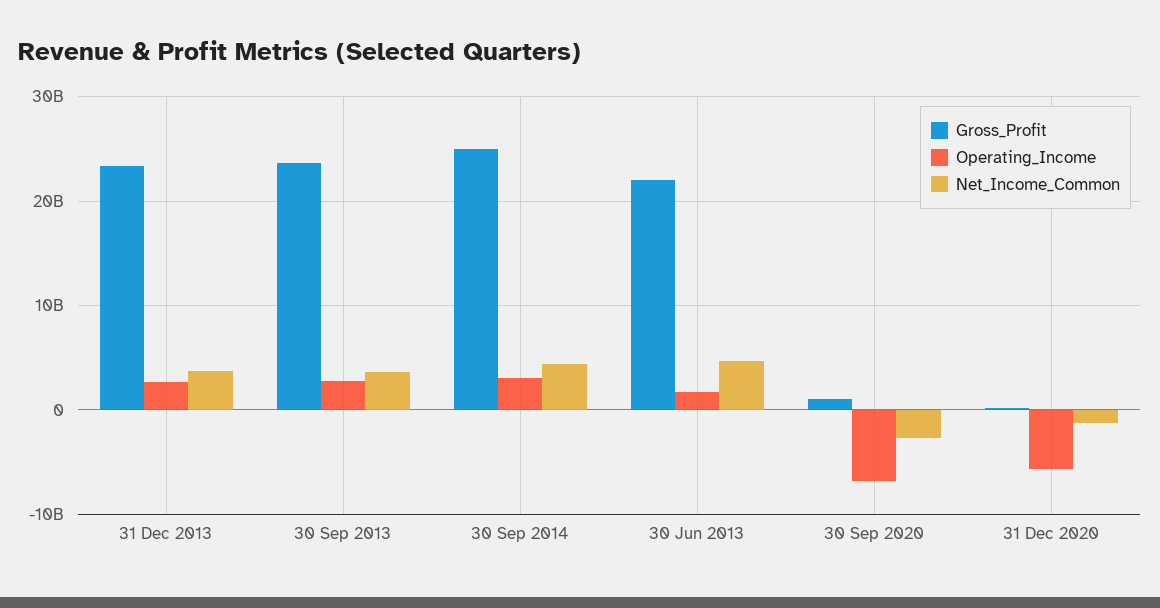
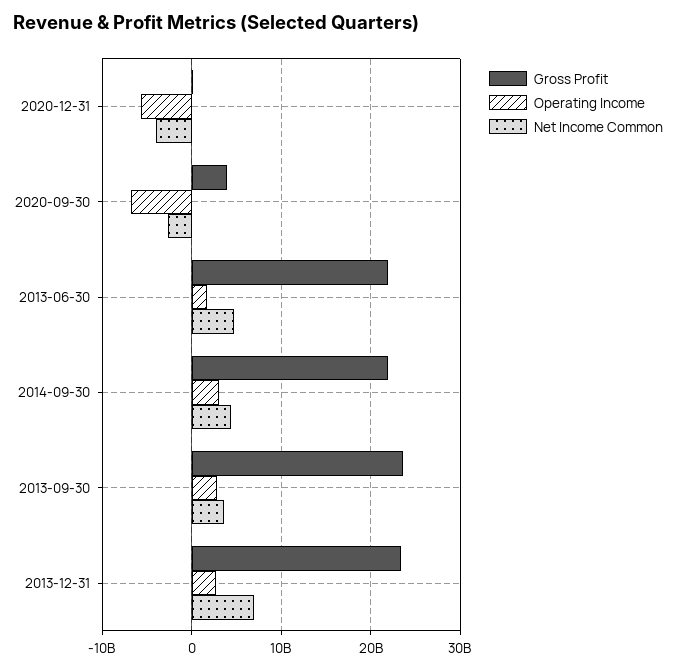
Net_Income_Common, 31 Dec 2013: 4000000000 -> 7000000000
Gross_Profit, 30 Sep 2014: 25000000000 -> 22000000000
Gross_Profit, 30 Sep 2020: 1000000000 -> 4000000000
Net_Income_Common, 31 Dec 2020: -1000000000 -> -4000000000

